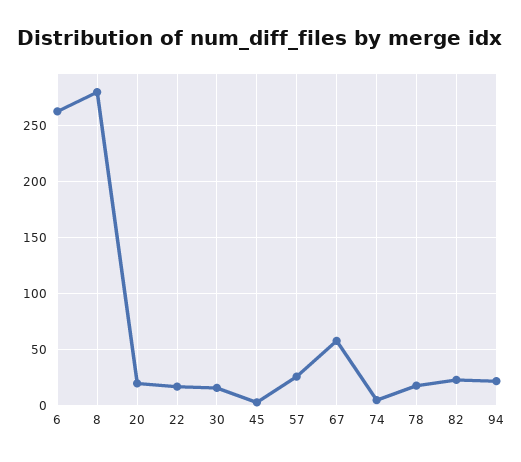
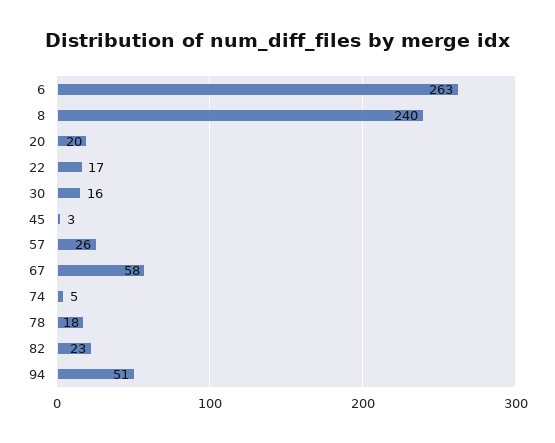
8: 280 -> 240
94: 20 -> 51

